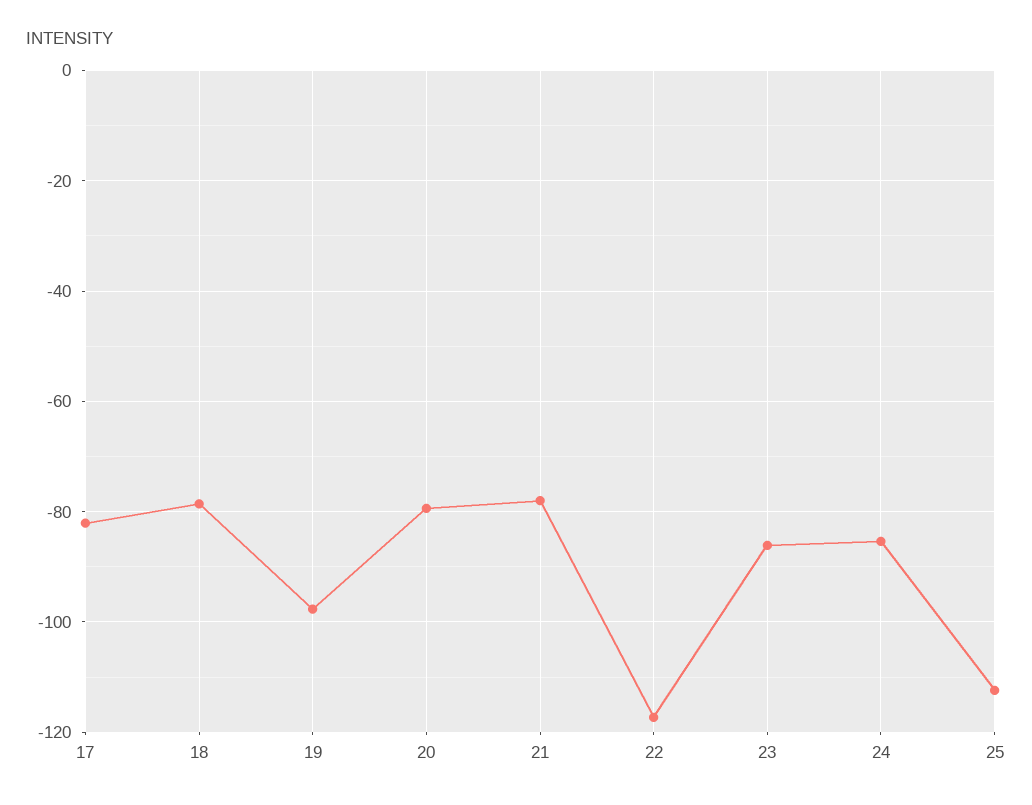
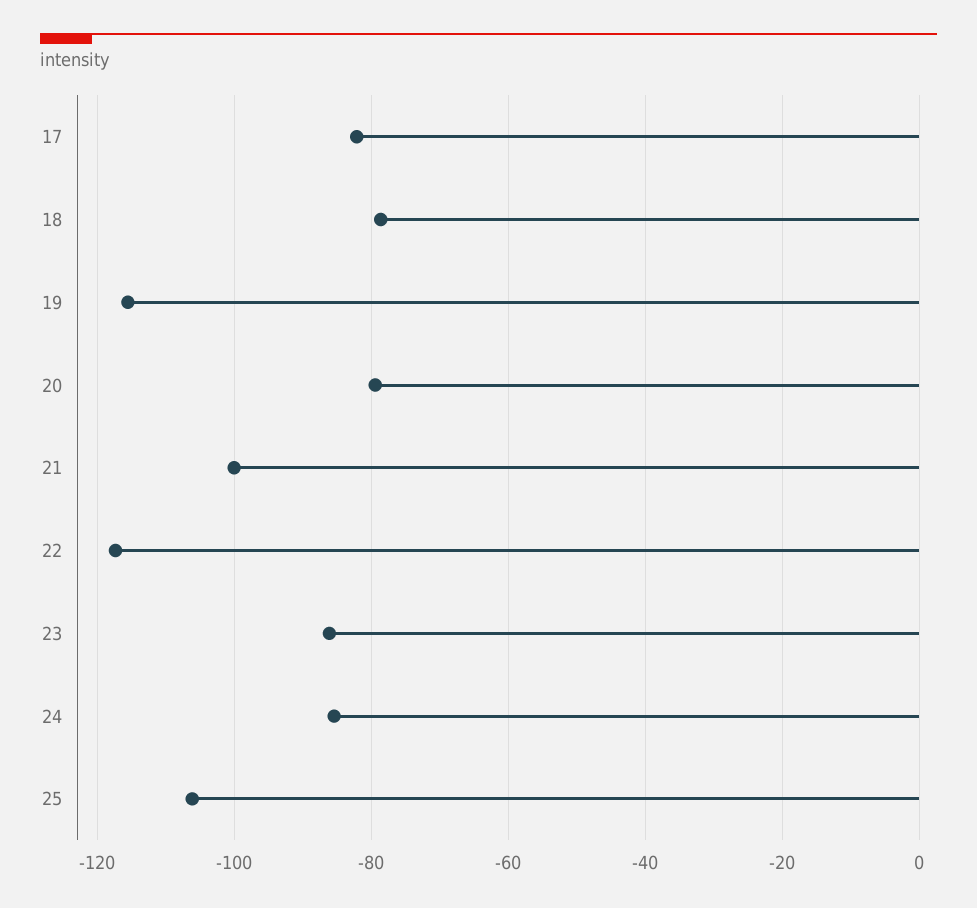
19: -98 -> -116
21: -78 -> -100
25: -112 -> -106

